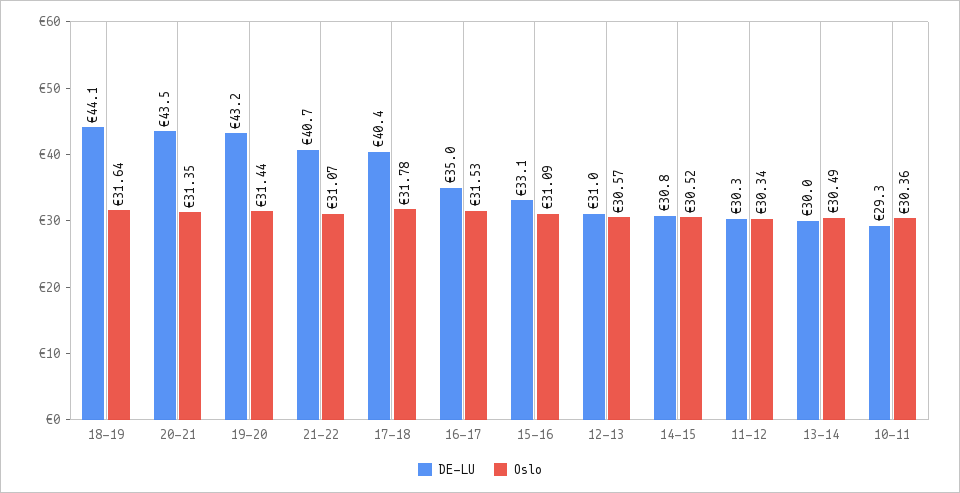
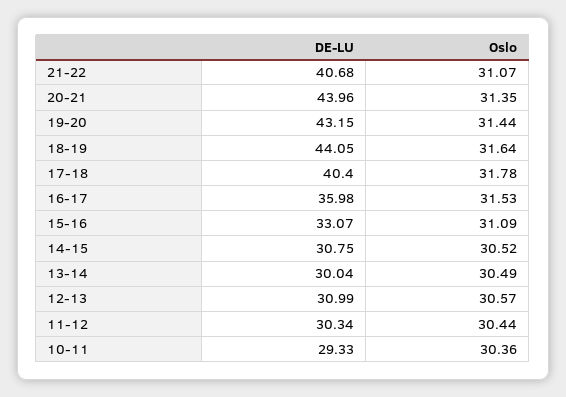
DE-LU, 20-21: 43.5 -> 43.96
DE-LU, 16-17: 35 -> 35.98
Oslo, 11-12: 30.34 -> 30.44

